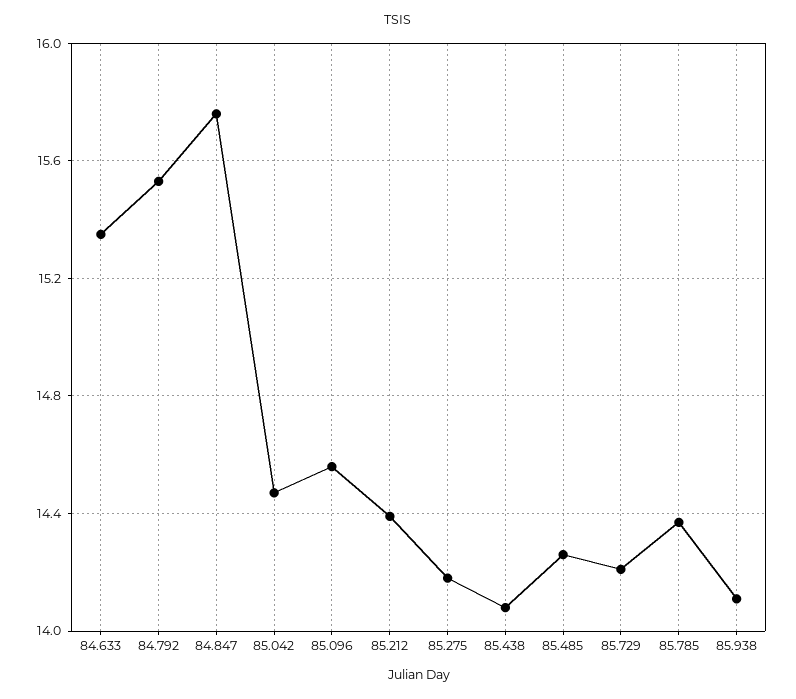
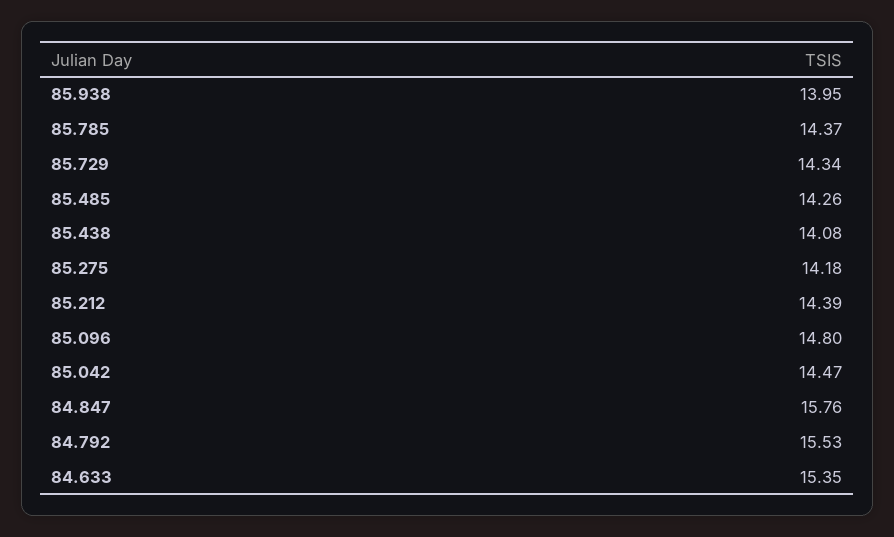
85.096: 14.55 -> 14.8
85.729: 14.2 -> 14.34
85.938: 14.1 -> 13.95

